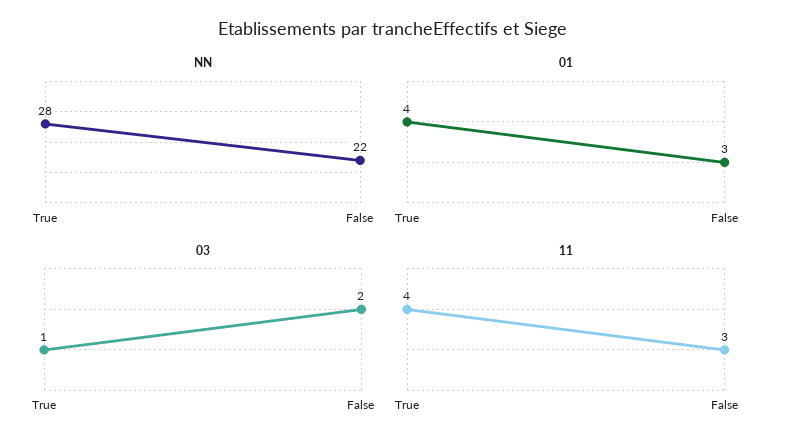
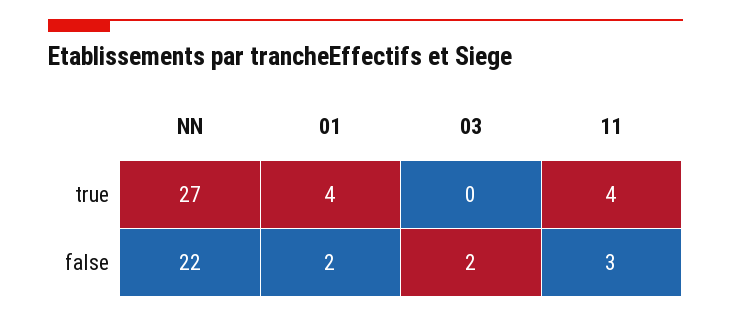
NN, True: 28 -> 27
01, False: 3 -> 2
03, True: 1 -> 0

